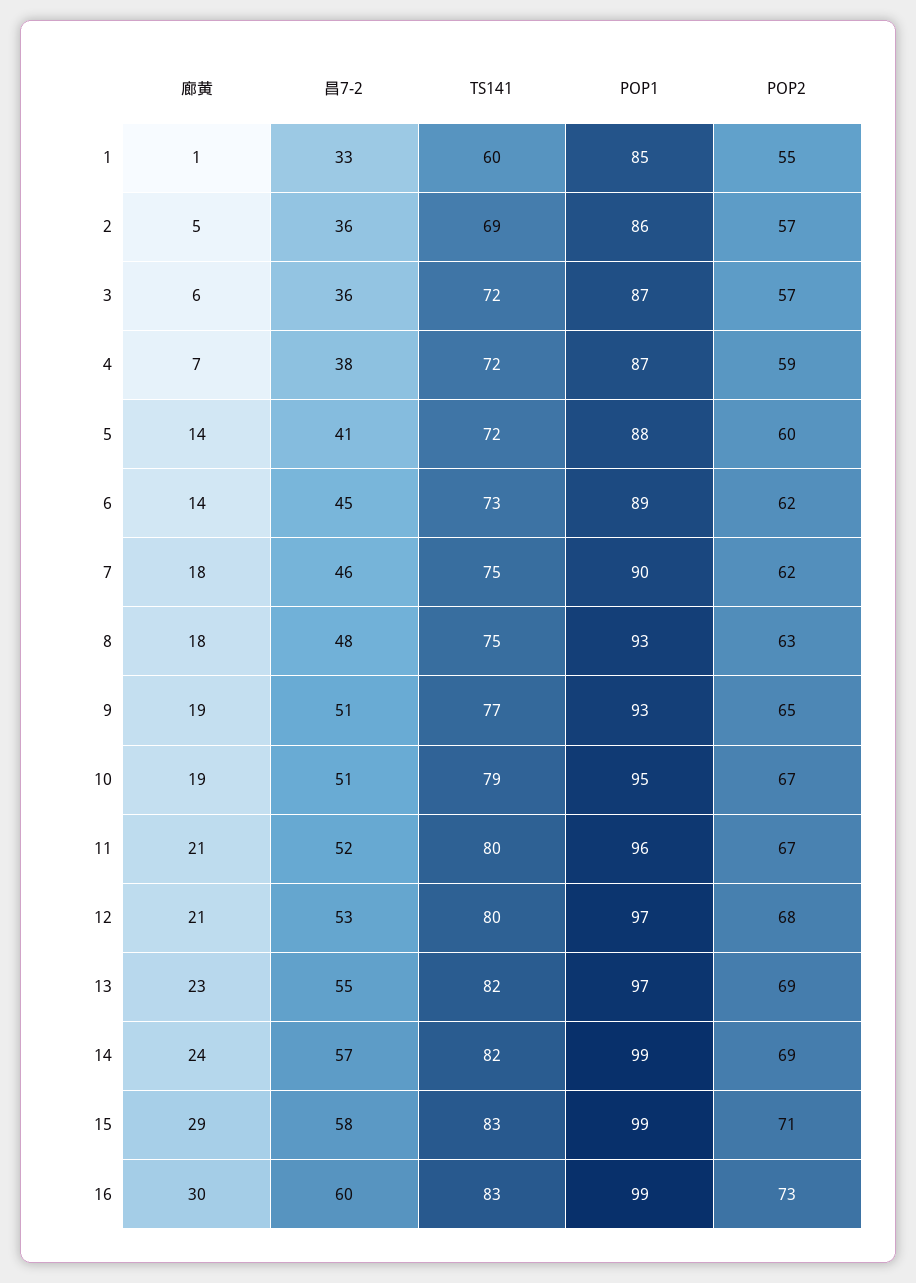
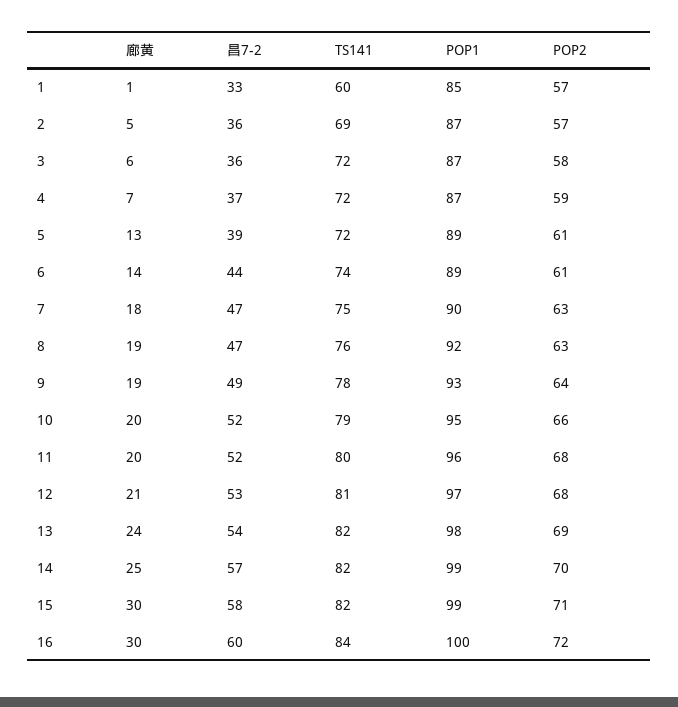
POP2, 1: 55 -> 57
POP1, 2: 86 -> 87
POP2, 3: 57 -> 58
昌7-2, 4: 38 -> 37
廊黄, 5: 14 -> 13
昌7-2, 5: 41 -> 39
POP1, 5: 88 -> 89
POP2, 5: 60 -> 61
昌7-2, 6: 45 -> 44
TS141, 6: 73 -> 74
POP2, 6: 62 -> 61
昌7-2, 7: 46 -> 47
POP2, 7: 62 -> 63
廊黄, 8: 18 -> 19
昌7-2, 8: 48 -> 47
TS141, 8: 75 -> 76
POP1, 8: 93 -> 92
昌7-2, 9: 51 -> 49
TS141, 9: 77 -> 78
POP2, 9: 65 -> 64
廊黄, 10: 19 -> 20
昌7-2, 10: 51 -> 52
POP2, 10: 67 -> 66
廊黄, 11: 21 -> 20
POP2, 11: 67 -> 68
TS141, 12: 80 -> 81
廊黄, 13: 23 -> 24
昌7-2, 13: 55 -> 54
POP1, 13: 97 -> 98
廊黄, 14: 24 -> 25
POP2, 14: 69 -> 70
廊黄, 15: 29 -> 30
TS141, 15: 83 -> 82
TS141, 16: 83 -> 84
POP1, 16: 99 -> 100
POP2, 16: 73 -> 72

